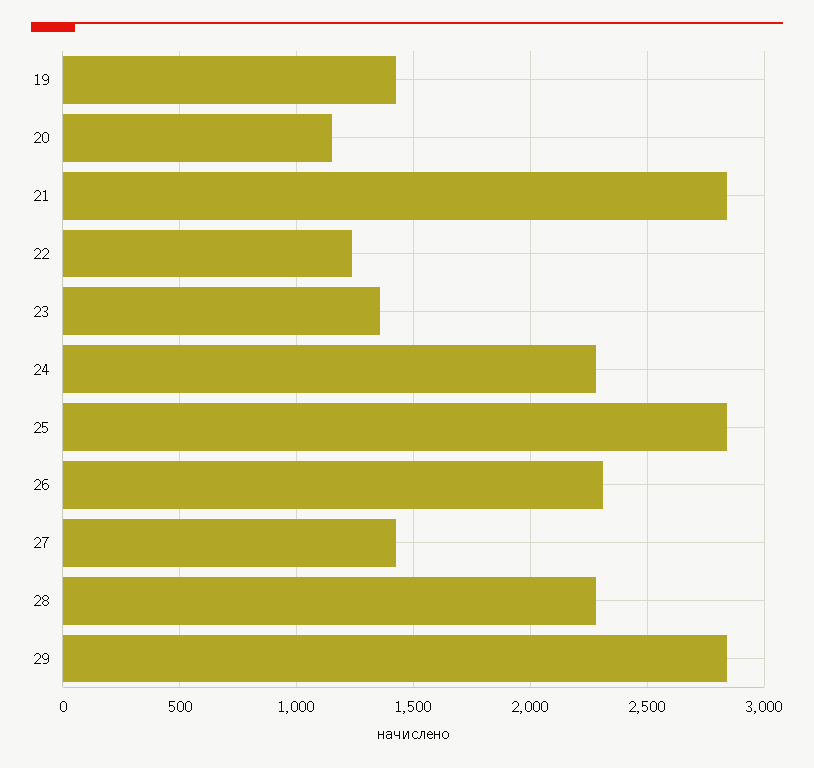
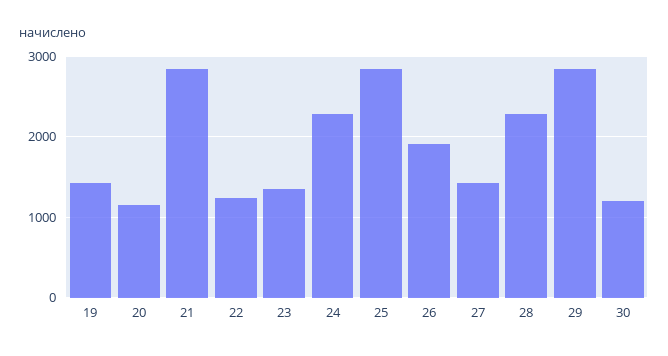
26: 2300 -> 1900
30: none -> 1200

